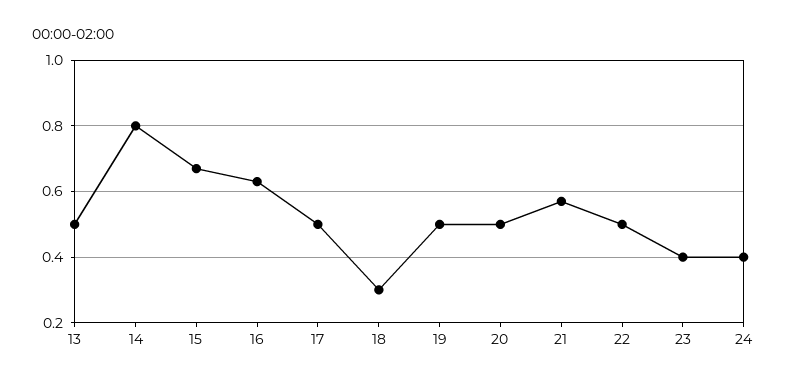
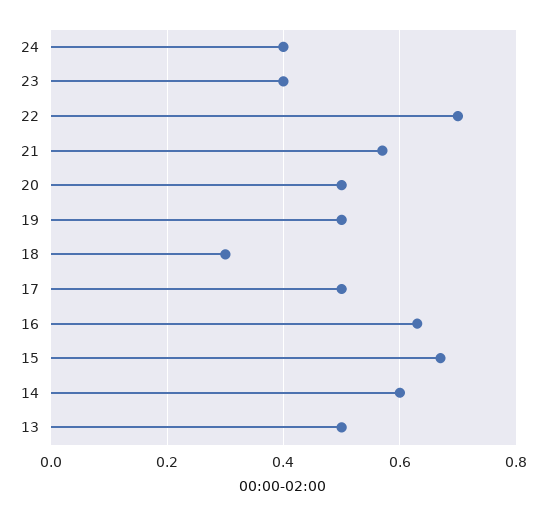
14: 0.8 -> 0.6
22: 0.5 -> 0.7

